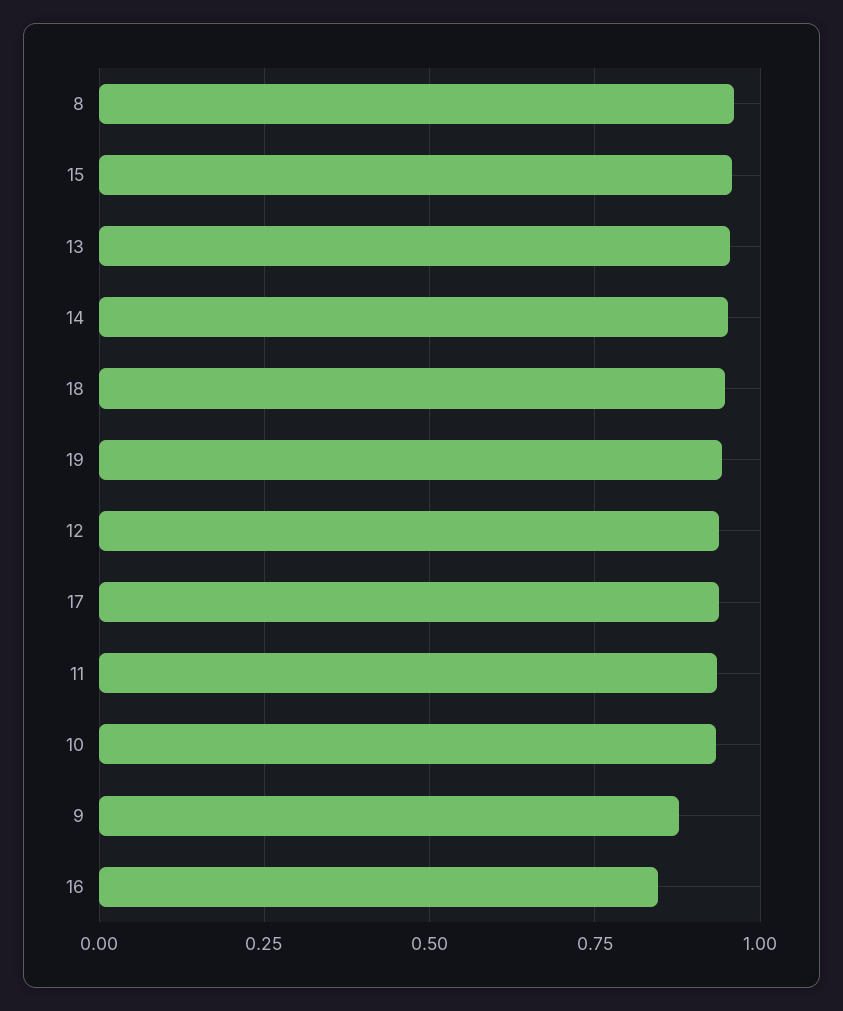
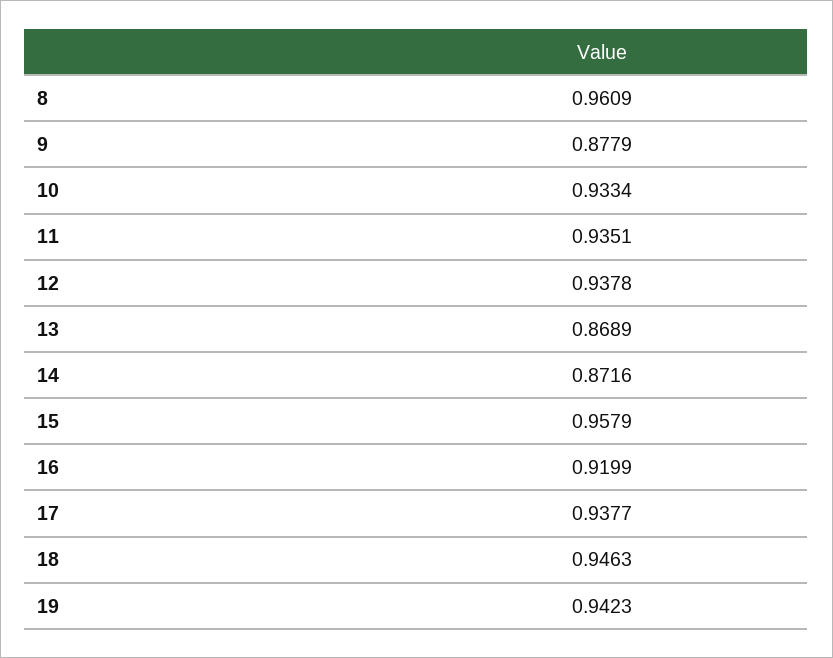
13: 0.95 -> 0.8689
14: 0.95 -> 0.8716
16: 0.85 -> 0.9199

